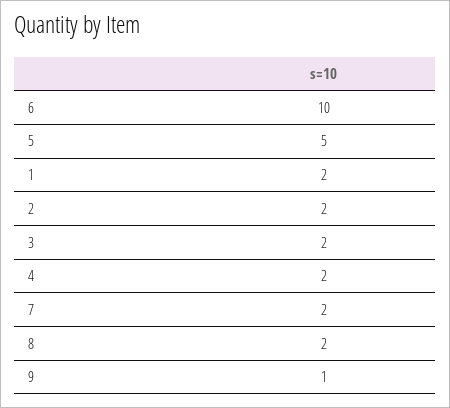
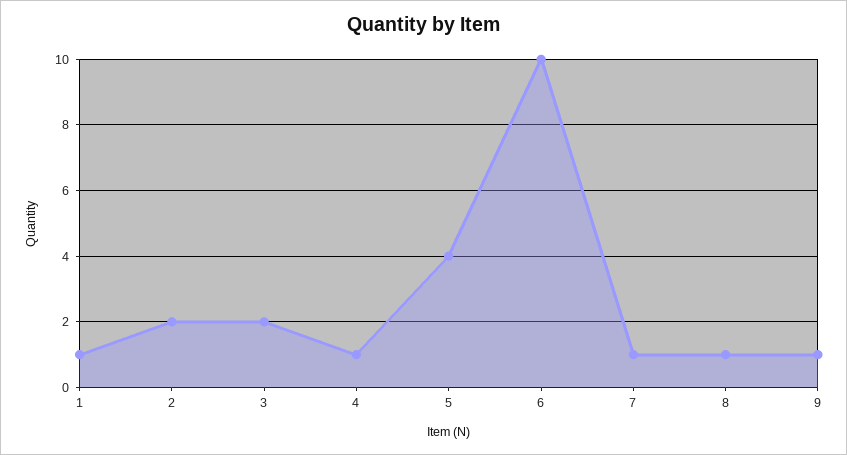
5: 5 -> 4
1: 2 -> 1
4: 2 -> 1
7: 2 -> 1
8: 2 -> 1

